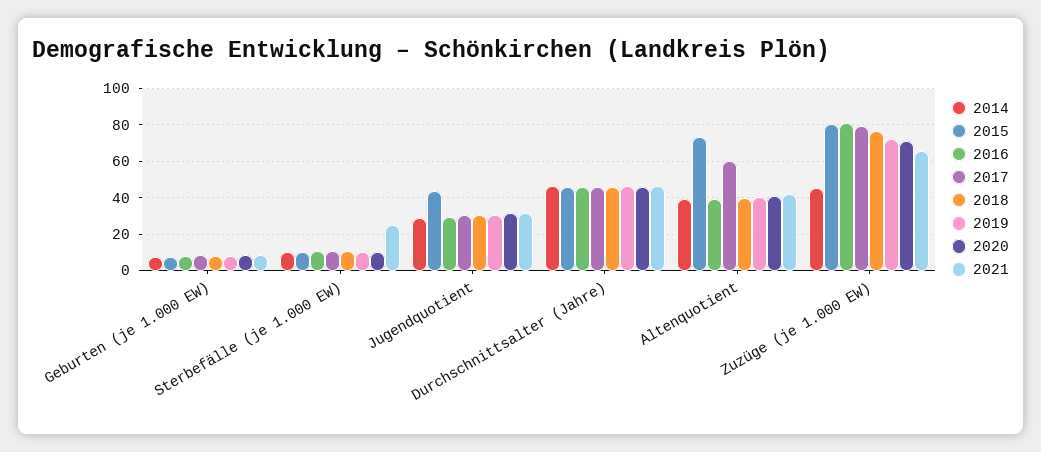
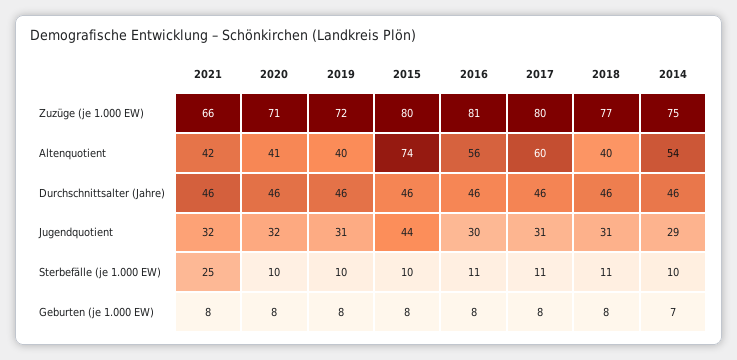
2014, Altenquotient: 40 -> 54
2016, Altenquotient: 40 -> 56
2014, Zuzüge (je 1.000 EW): 45 -> 75

